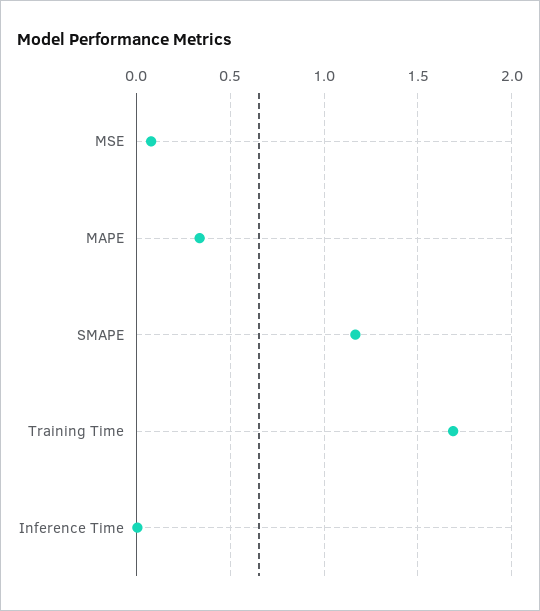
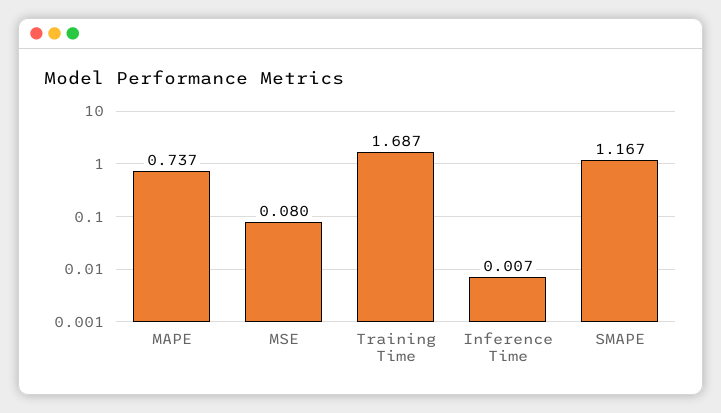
MAPE: 0.35 -> 0.737

